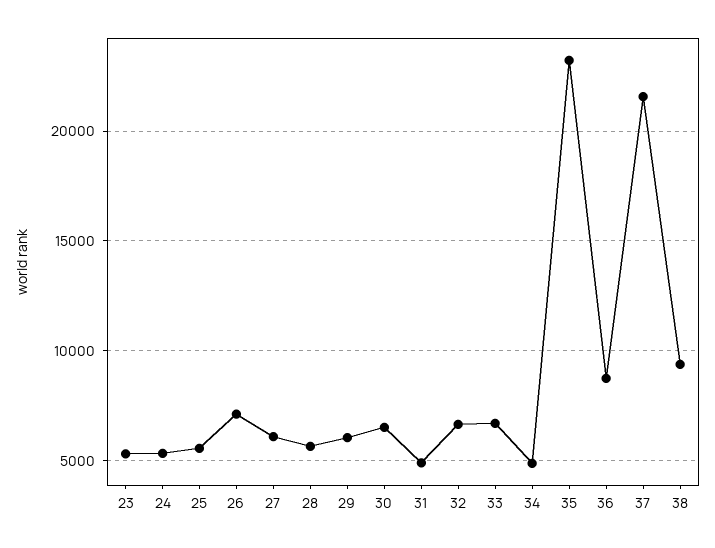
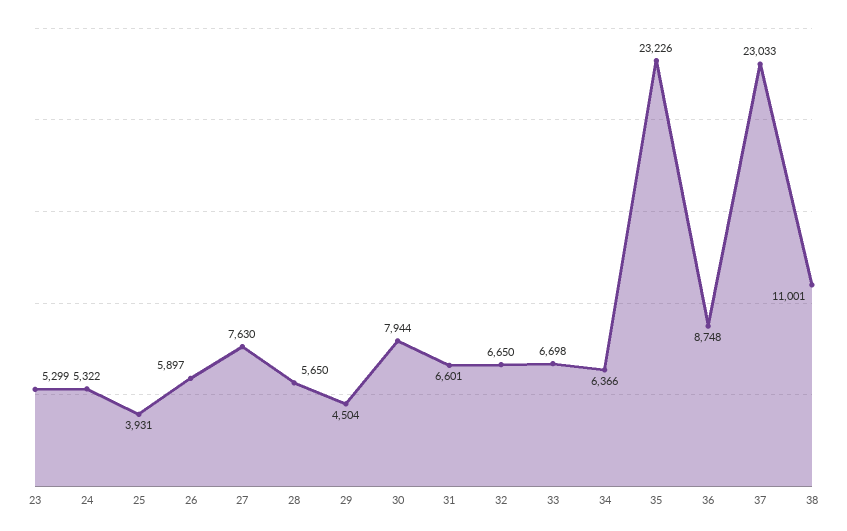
25: 5500 -> 3931
26: 7000 -> 5897
27: 6000 -> 7630
29: 6000 -> 4504
30: 6500 -> 7944
31: 5000 -> 6601
34: 5000 -> 6366
37: 21500 -> 23033
38: 9500 -> 11001

